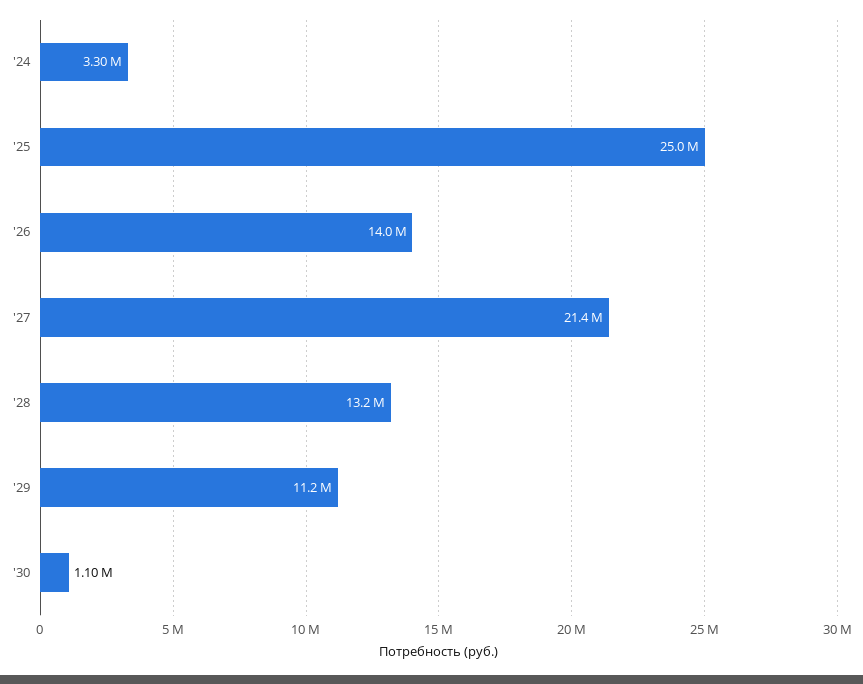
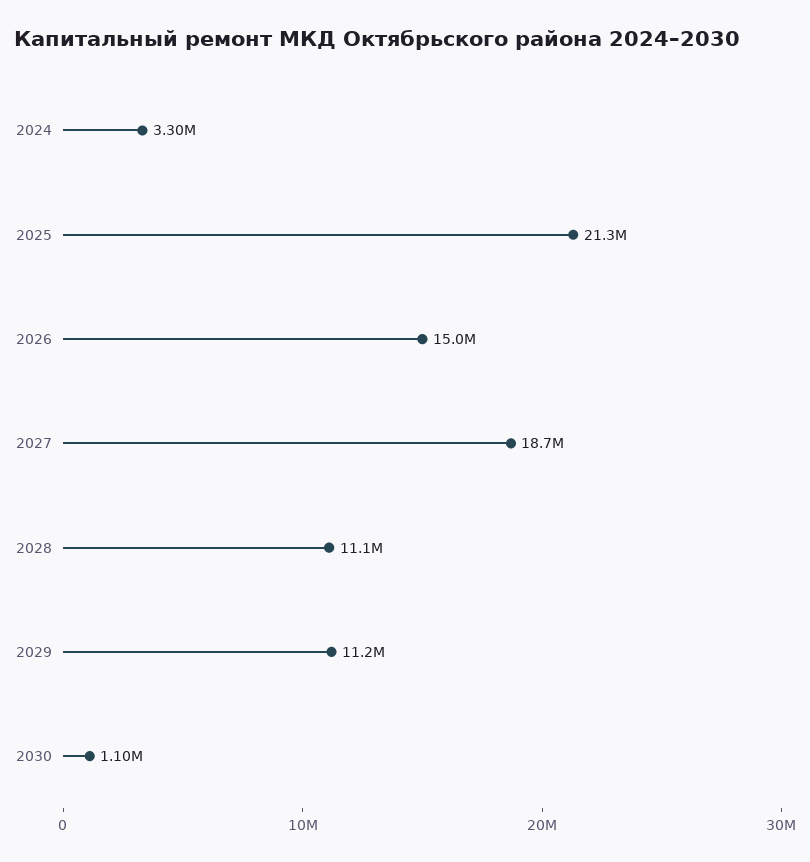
'25: 25000000 -> 21300000
'26: 14000000 -> 15000000
'27: 21400000 -> 18700000
'28: 13200000 -> 11100000

